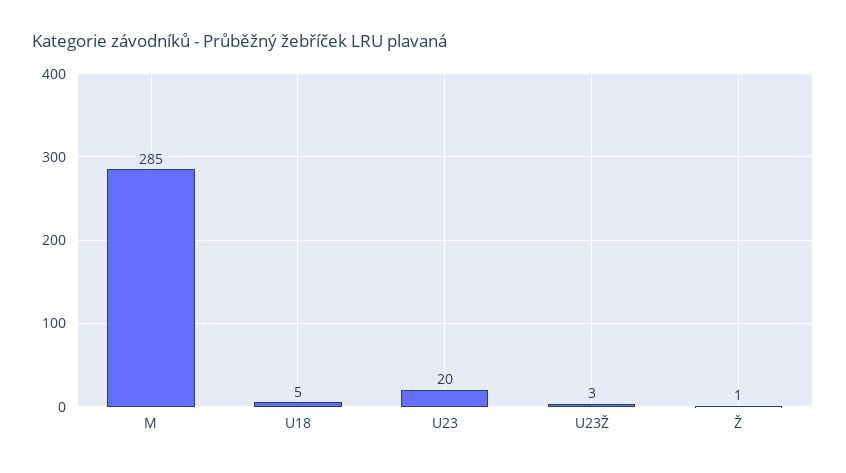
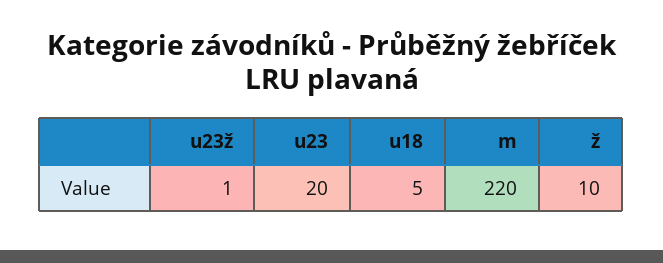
M: 285 -> 220
U23Ž: 3 -> 1
Ž: 1 -> 10

